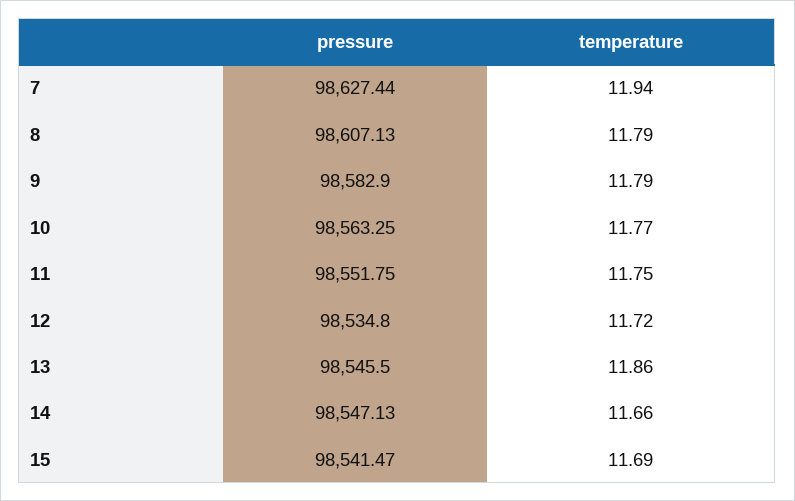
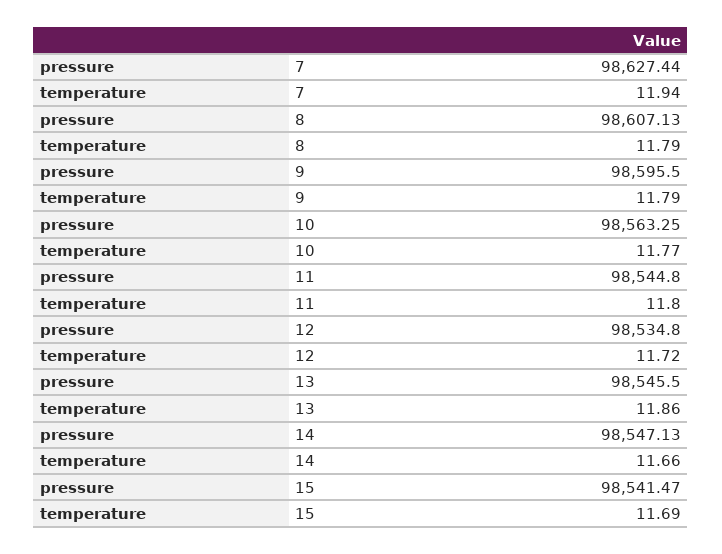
pressure, 9: 98582.9 -> 98595.5
pressure, 11: 98551.75 -> 98544.8
temperature, 11: 11.75 -> 11.8

